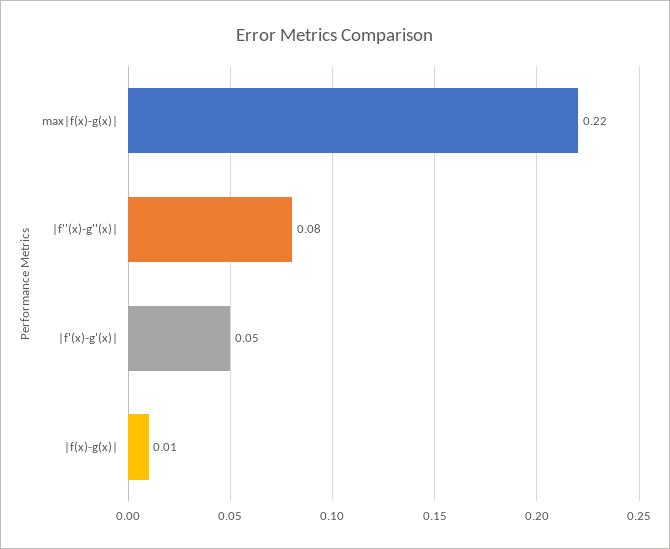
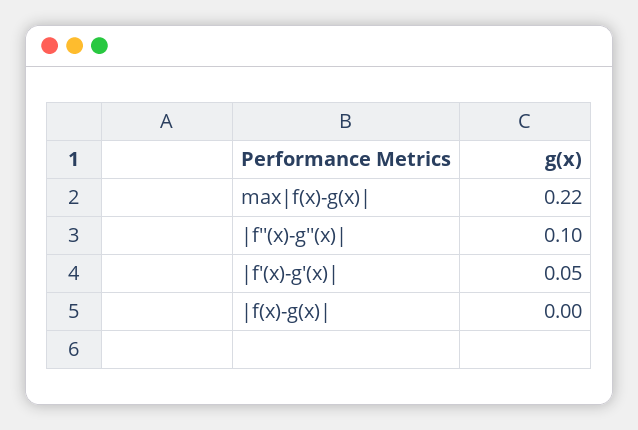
|f''(x)-g''(x)|: 0.08 -> 0.1
|f(x)-g(x)|: 0.01 -> 0

